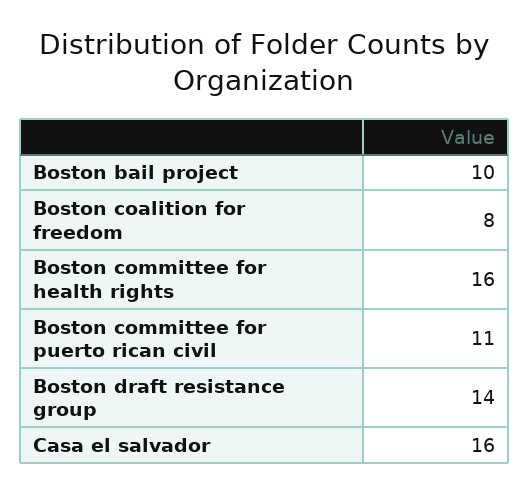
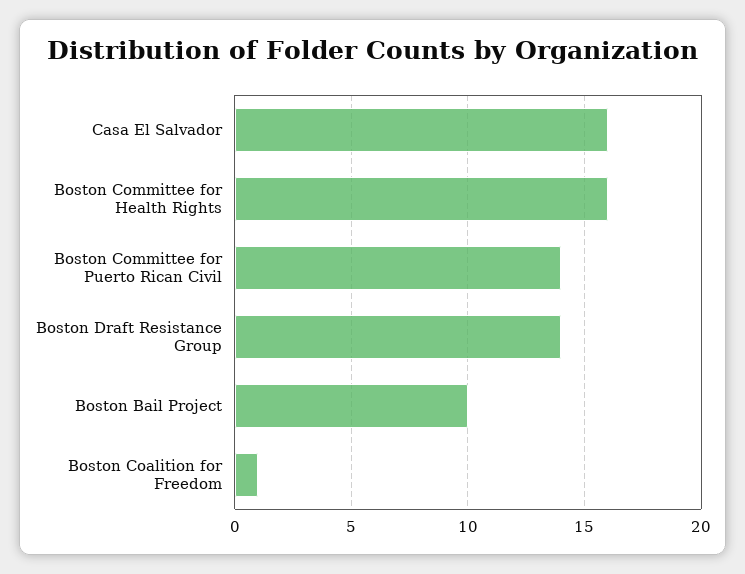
Boston coalition for freedom: 8 -> 1
Boston committee for puerto rican civil: 11 -> 14

